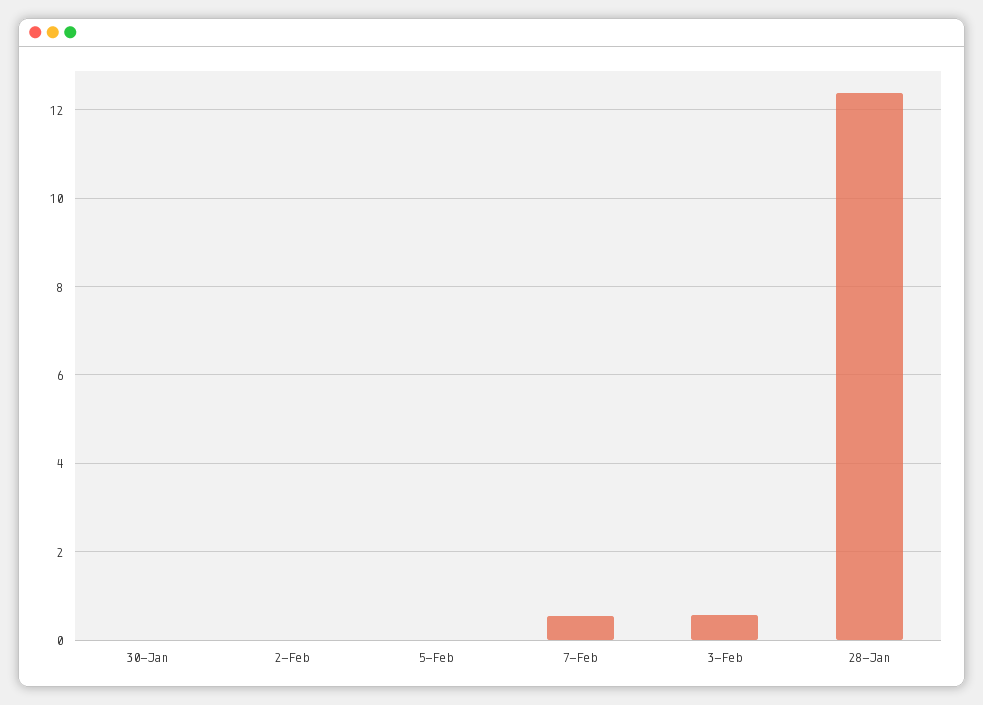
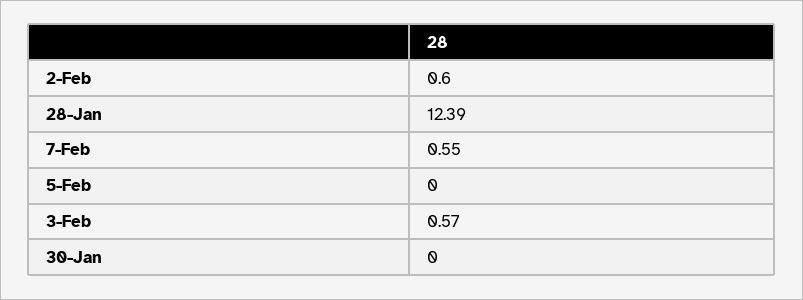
2-Feb: 0 -> 0.6

